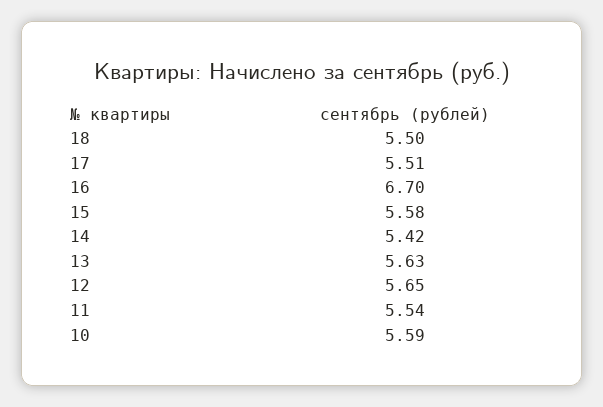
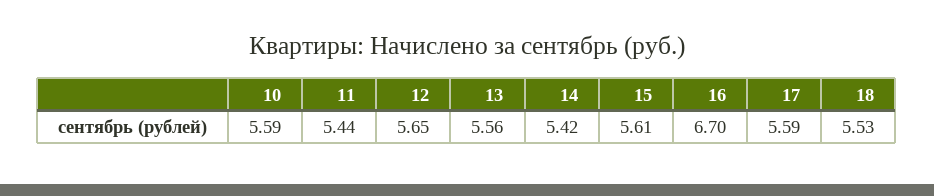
18: 5.5 -> 5.53
17: 5.51 -> 5.59
15: 5.58 -> 5.61
13: 5.63 -> 5.56
11: 5.54 -> 5.44

